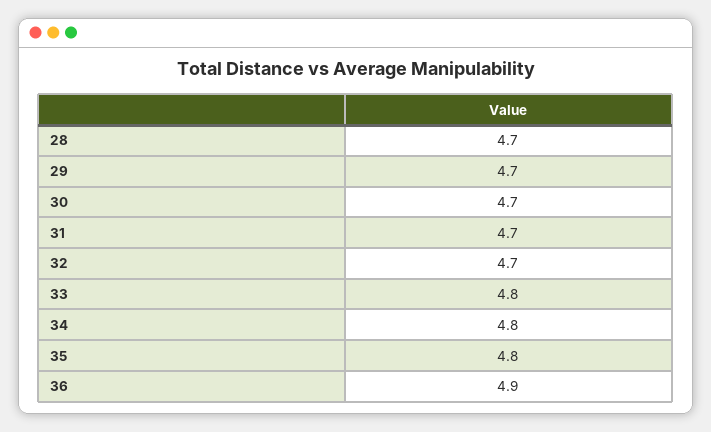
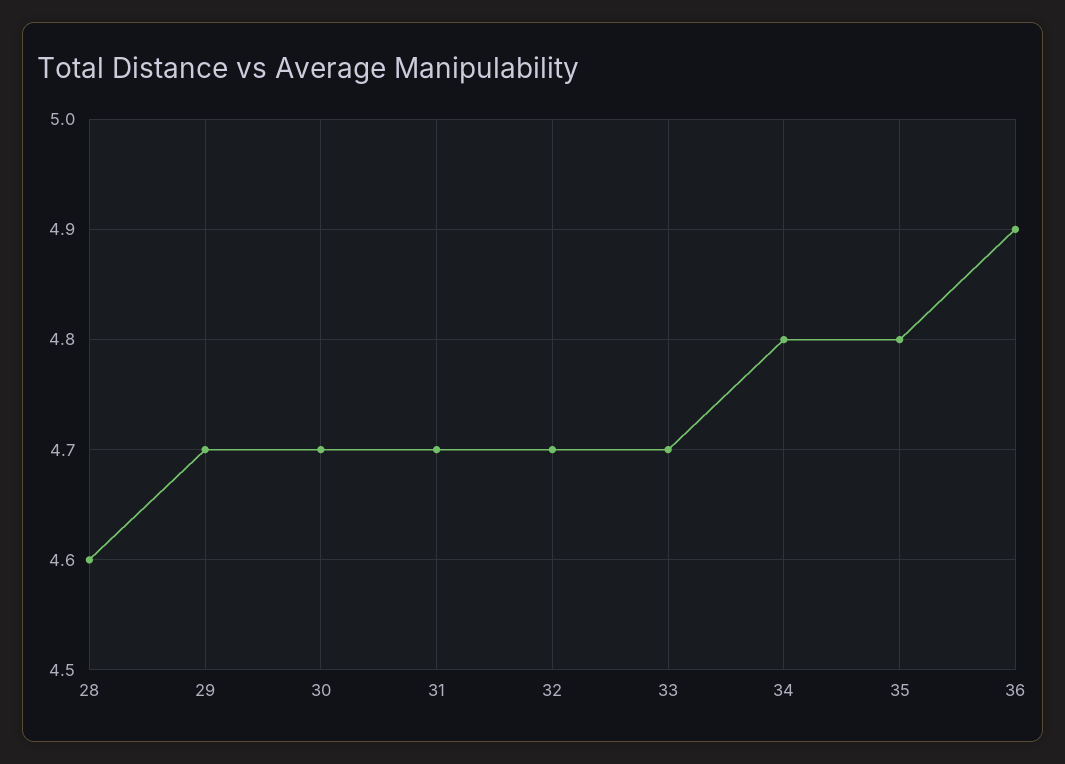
28: 4.7 -> 4.6
33: 4.8 -> 4.7

